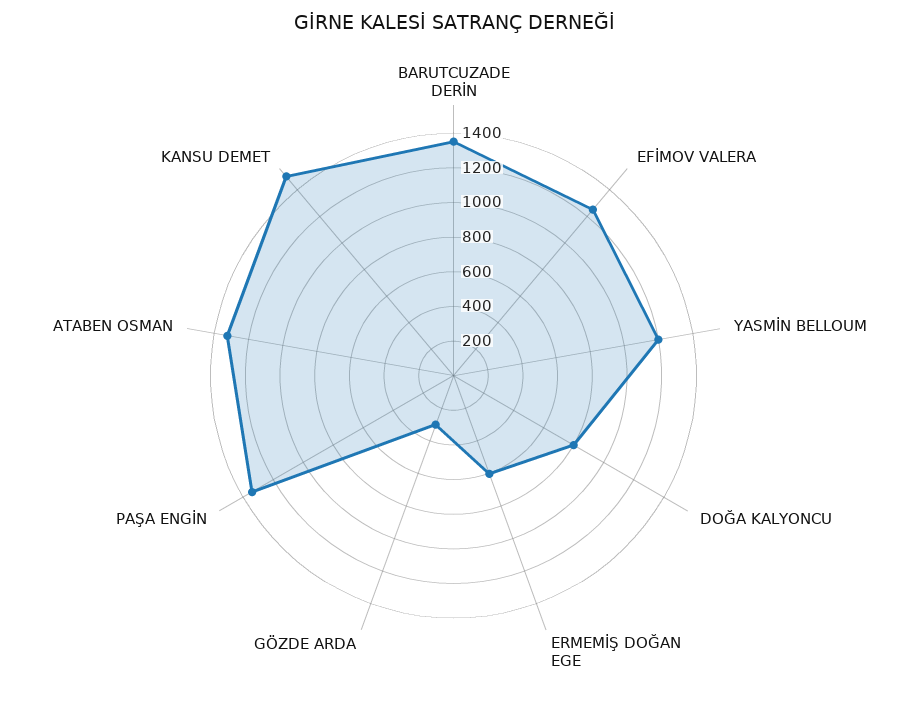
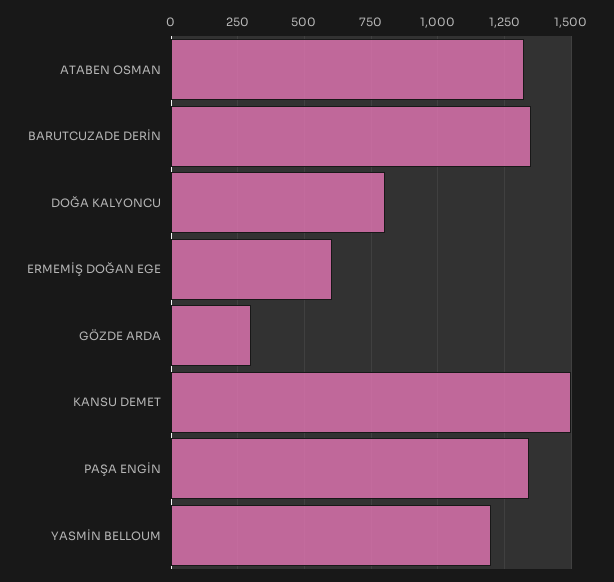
EFİMOV VALERA: 1250 -> none

